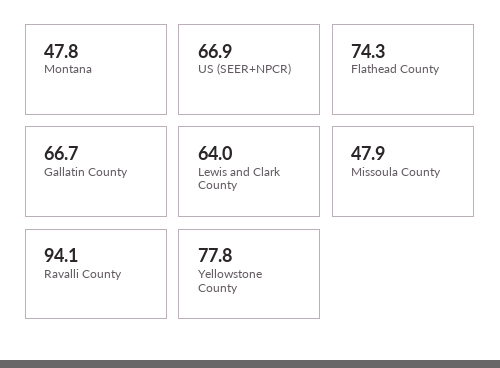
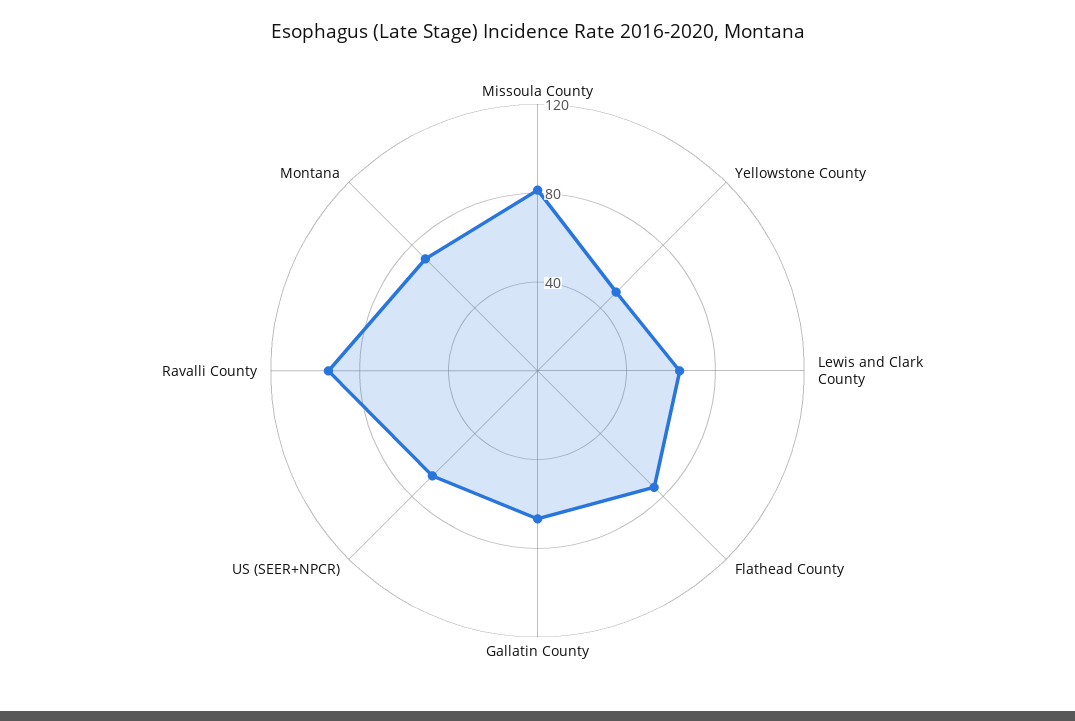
Montana: 47.8 -> 70
Missoula County: 47.9 -> 80
Yellowstone County: 77.8 -> 50

